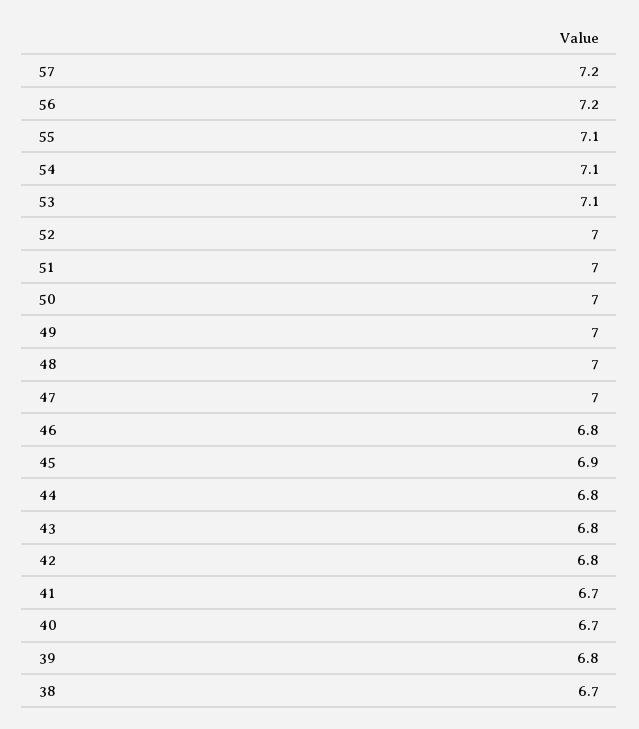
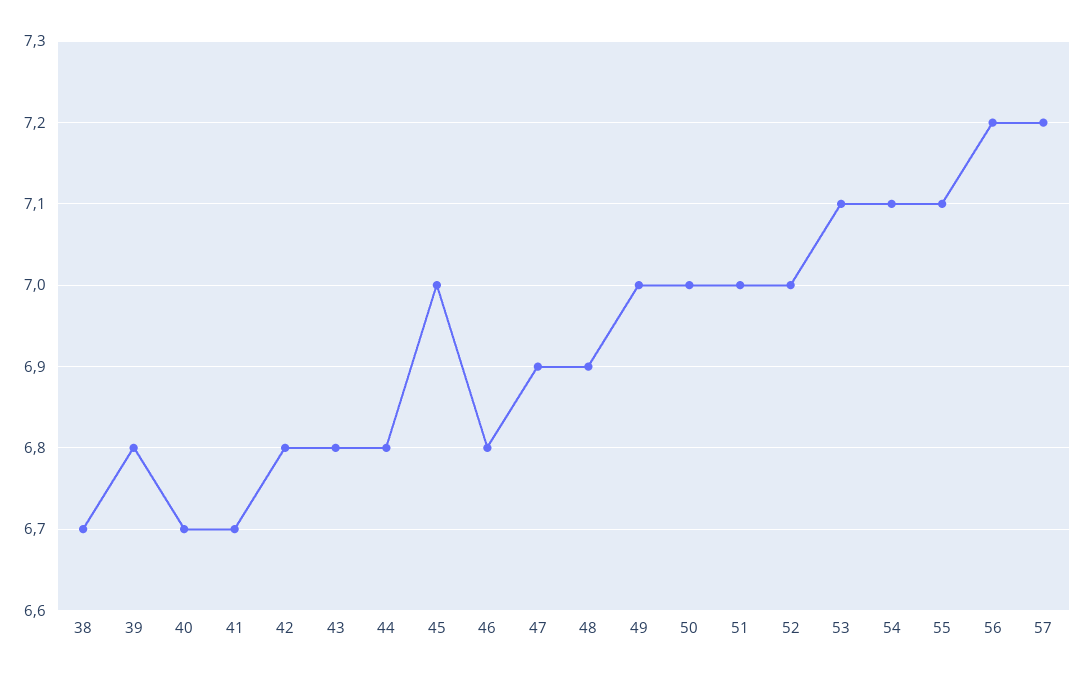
48: 7 -> 6.9
47: 7 -> 6.9
45: 6.9 -> 7

